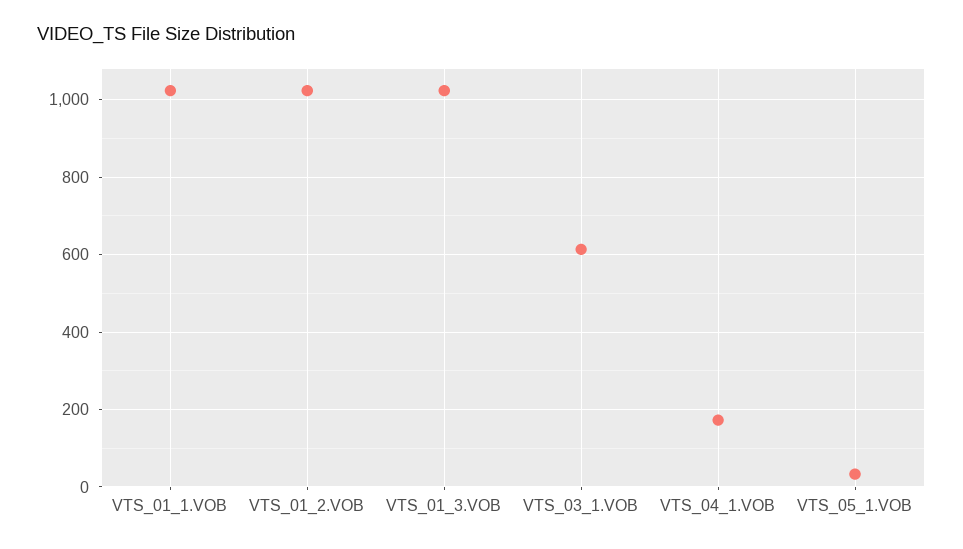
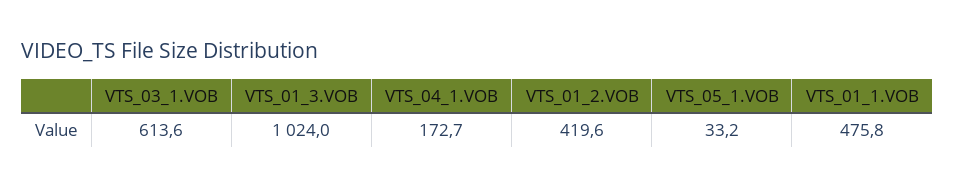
VTS_01_1.VOB: 1020 -> 475.8
VTS_01_2.VOB: 1020 -> 419.6

